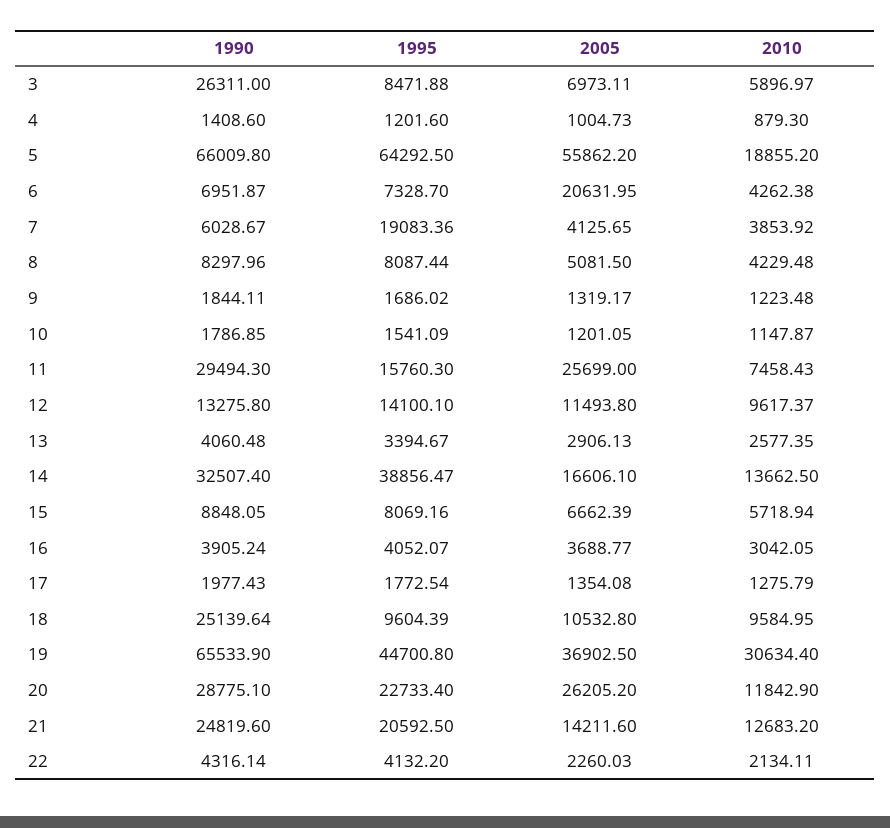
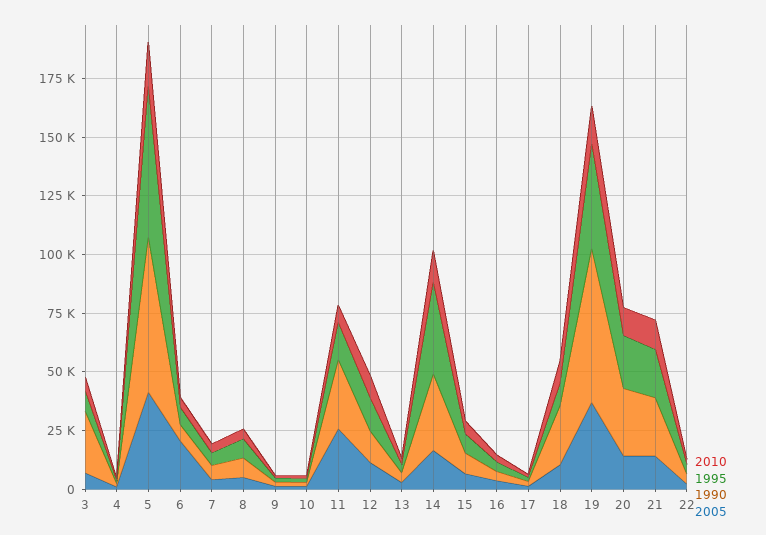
2005, 5: 55862.2 -> 40000
1995, 7: 19083.36 -> 5000
2010, 19: 30634.4 -> 15000
2005, 20: 26205.2 -> 15000

